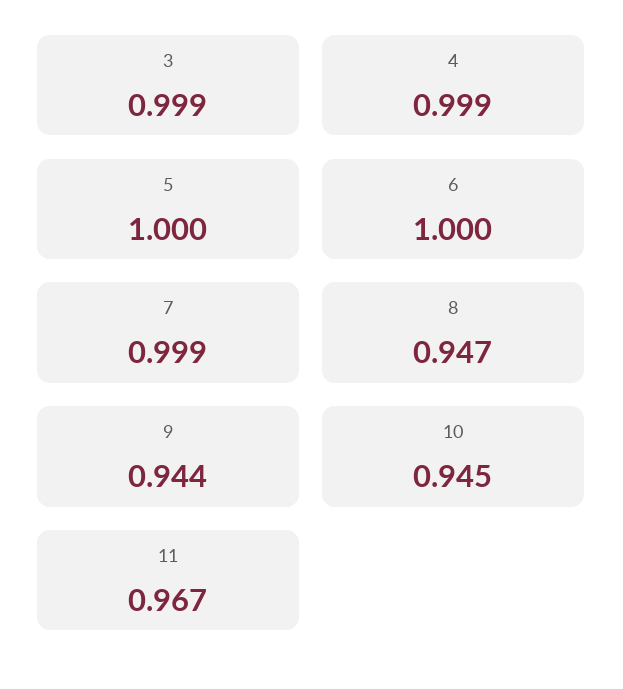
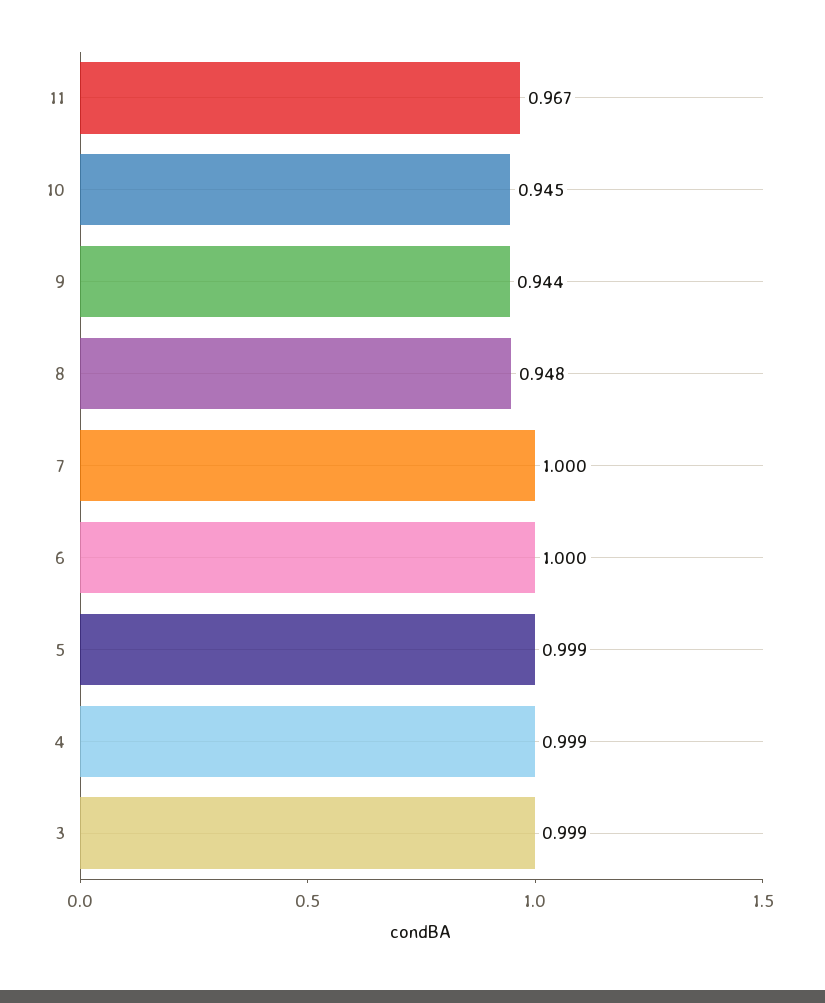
5: 1 -> 0.999
7: 0.999 -> 1
8: 0.947 -> 0.948

